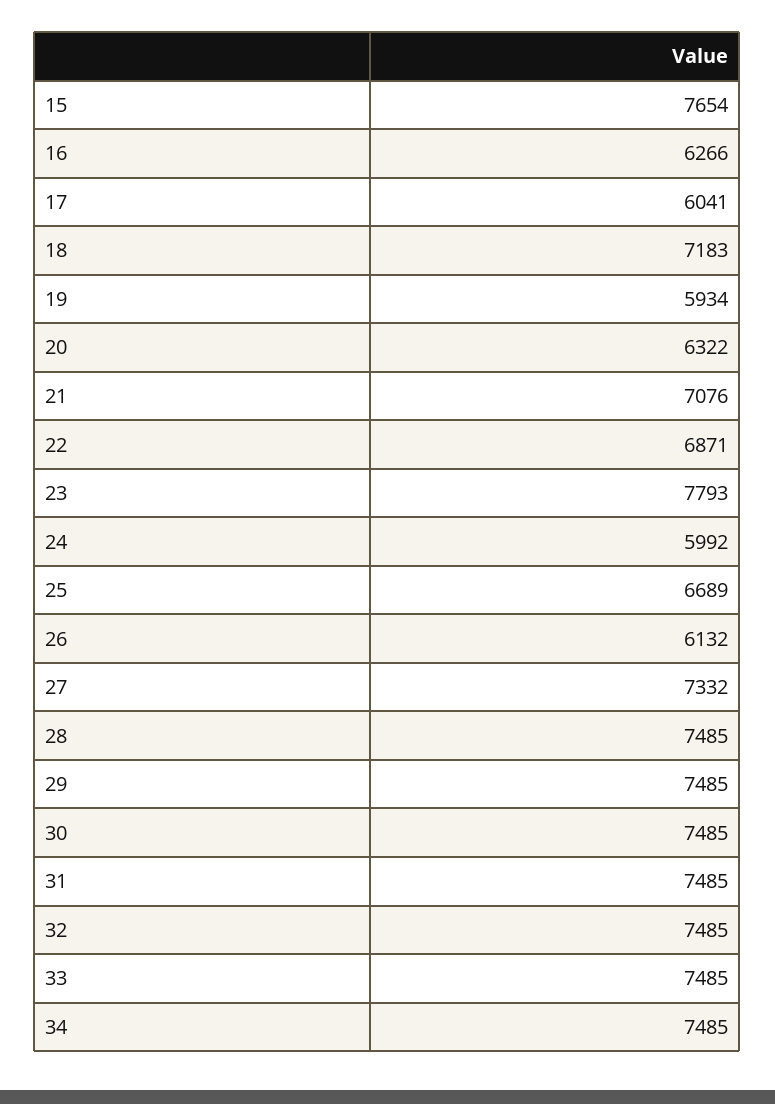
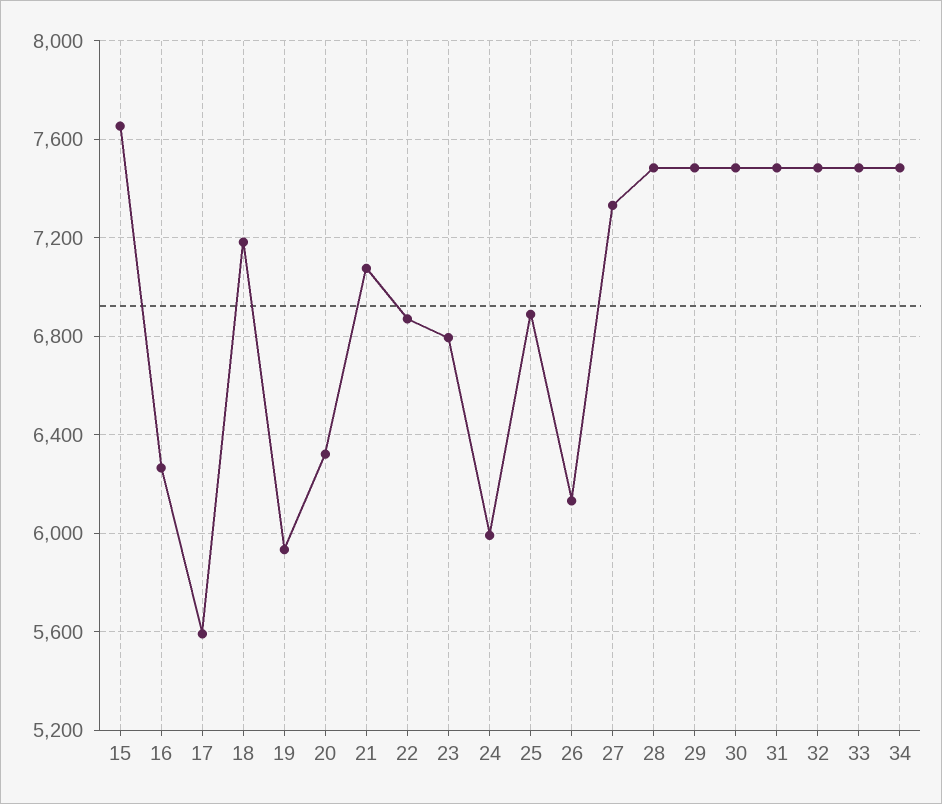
17: 6041 -> 5600
23: 7793 -> 6800
25: 6689 -> 6900

